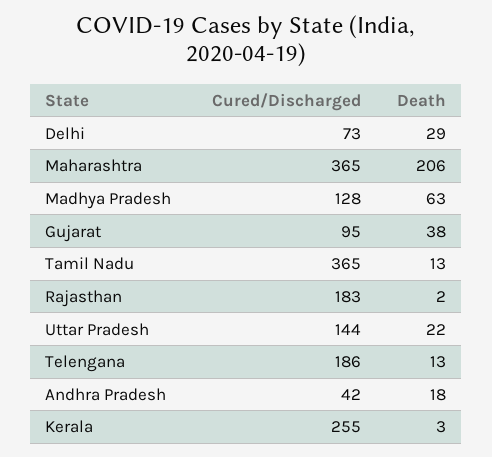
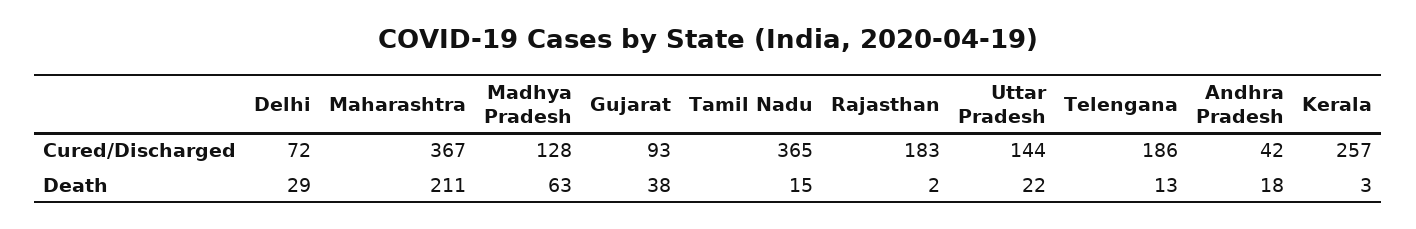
Cured/Discharged, Delhi: 73 -> 72
Cured/Discharged, Maharashtra: 365 -> 367
Death, Maharashtra: 206 -> 211
Cured/Discharged, Gujarat: 95 -> 93
Death, Tamil Nadu: 13 -> 15
Cured/Discharged, Kerala: 255 -> 257

